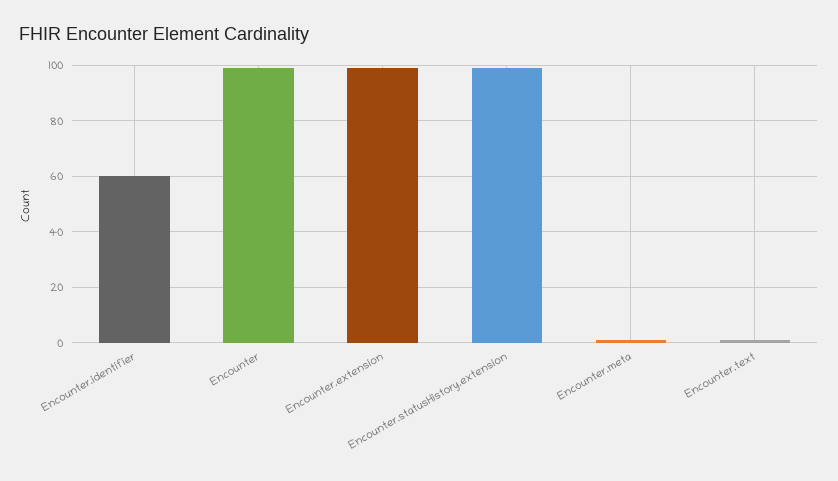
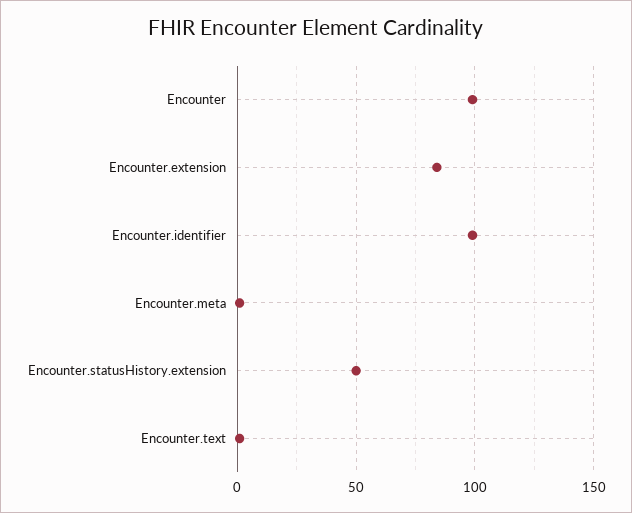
Encounter.identifier: 60 -> 100
Encounter.extension: 100 -> 85
Encounter.statusHistory.extension: 100 -> 50

